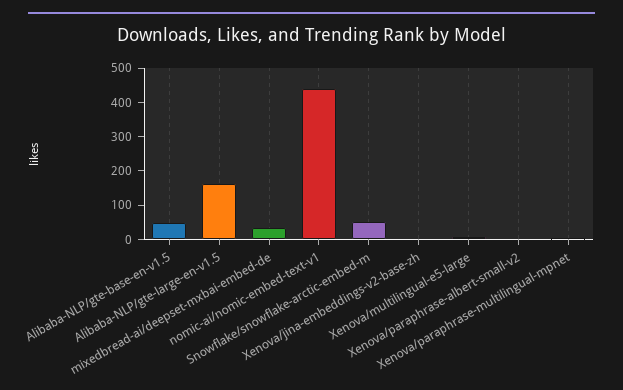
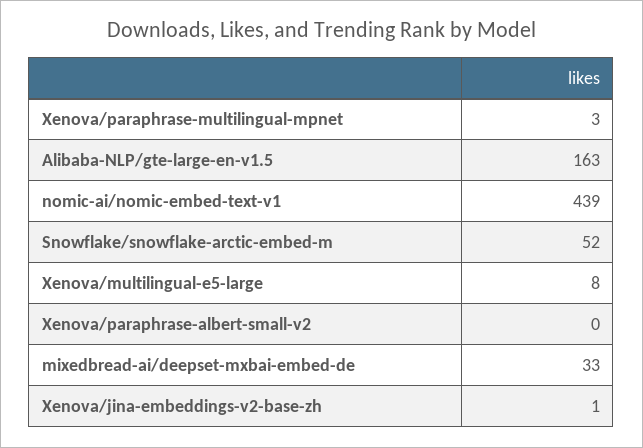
Alibaba-NLP/gte-base-en-v1.5: 50 -> none

